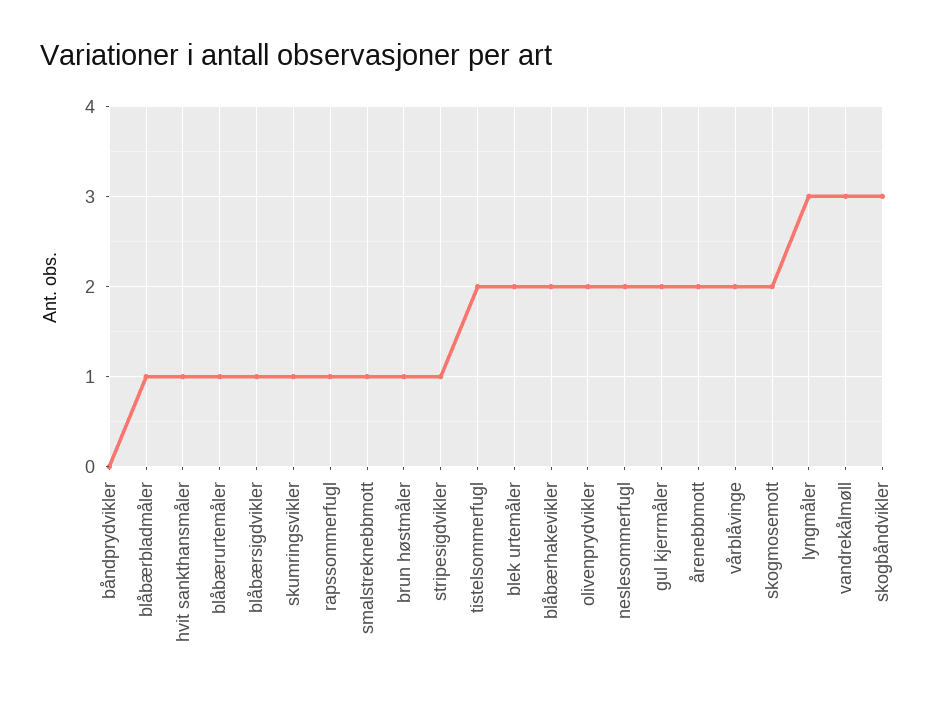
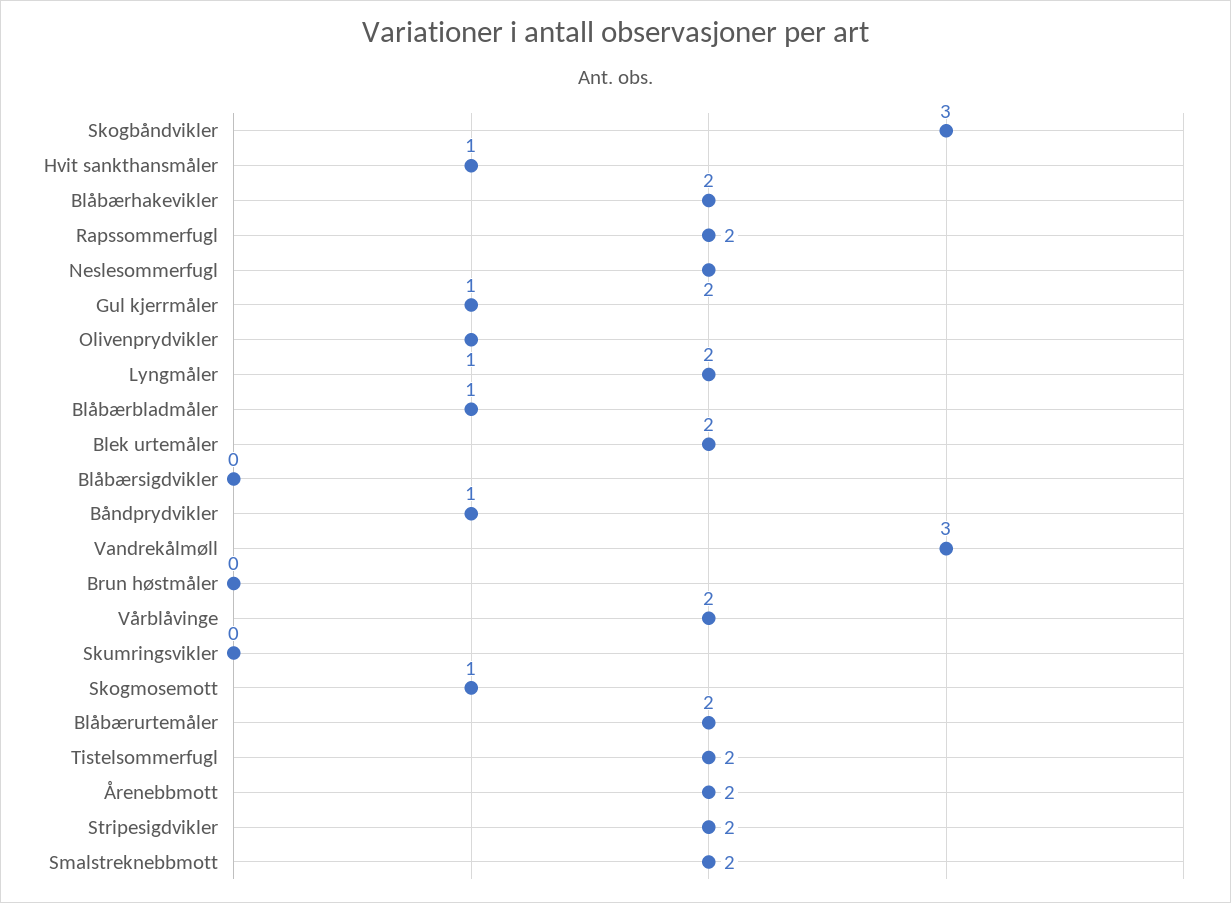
båndprydvikler: 0 -> 1
blåbærurtemåler: 1 -> 2
blåbærsigdvikler: 1 -> 0
skumringsvikler: 1 -> 0
rapssommerfugl: 1 -> 2
smalstreknebbmott: 1 -> 2
brun høstmåler: 1 -> 0
stripesigdvikler: 1 -> 2
olivenprydvikler: 2 -> 1
gul kjerrmåler: 2 -> 1
skogmosemott: 2 -> 1
lyngmåler: 3 -> 2

